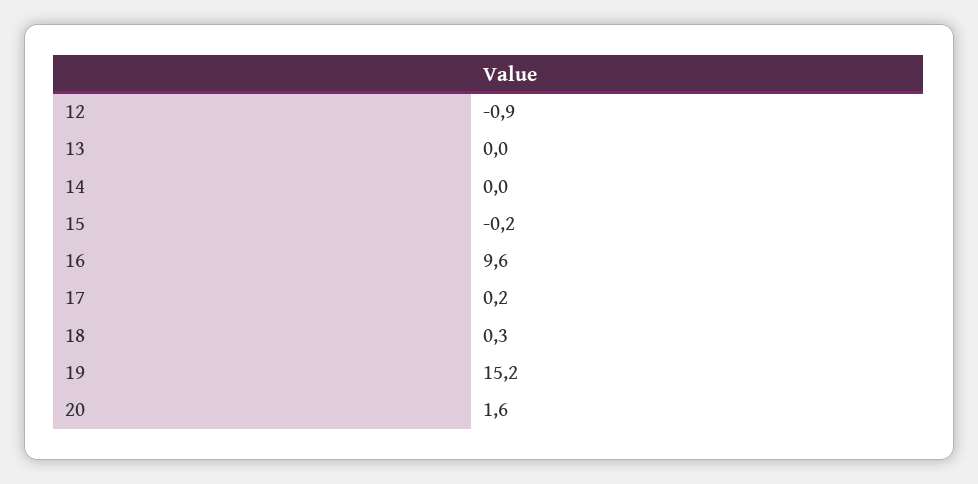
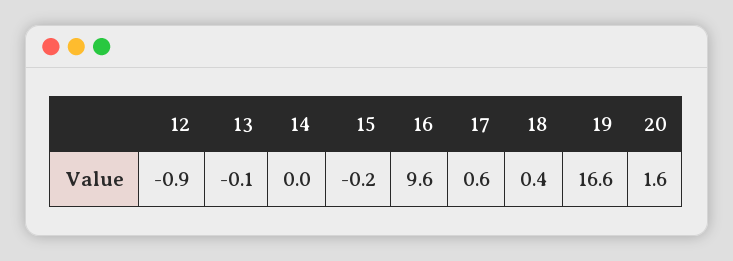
13: 0 -> -0.1
17: 0.2 -> 0.6
18: 0.3 -> 0.4
19: 15.2 -> 16.6

